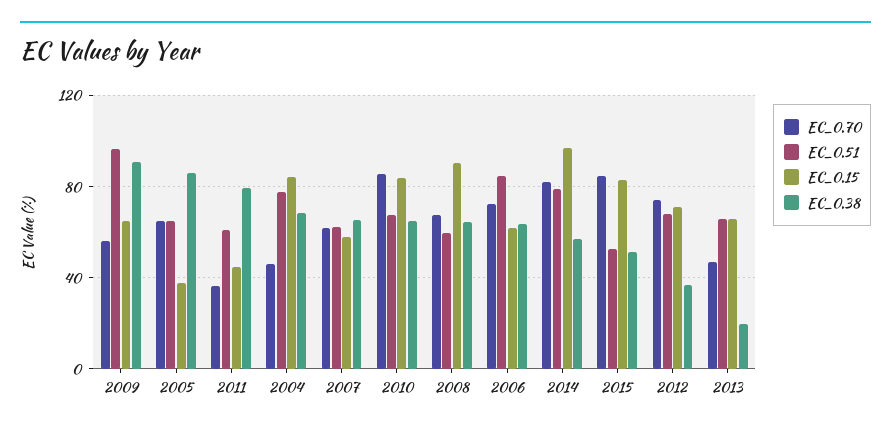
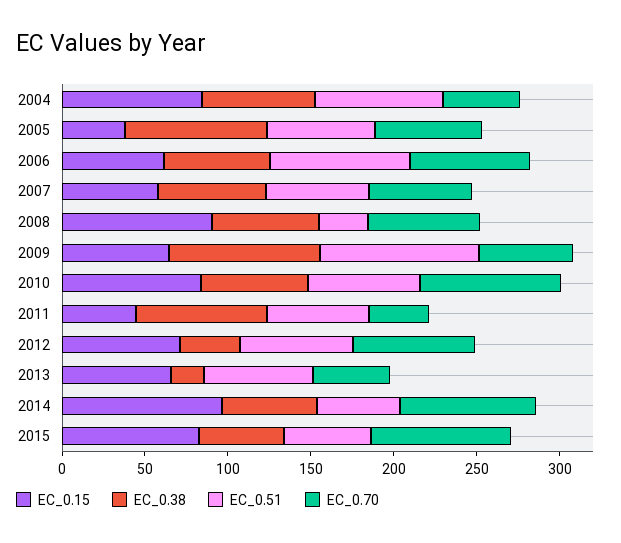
EC_0.51, 2008: 60 -> 30
EC_0.51, 2014: 80 -> 50

